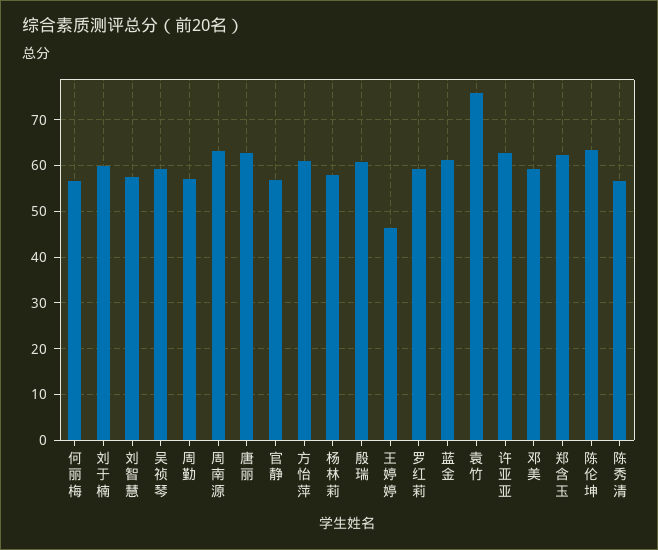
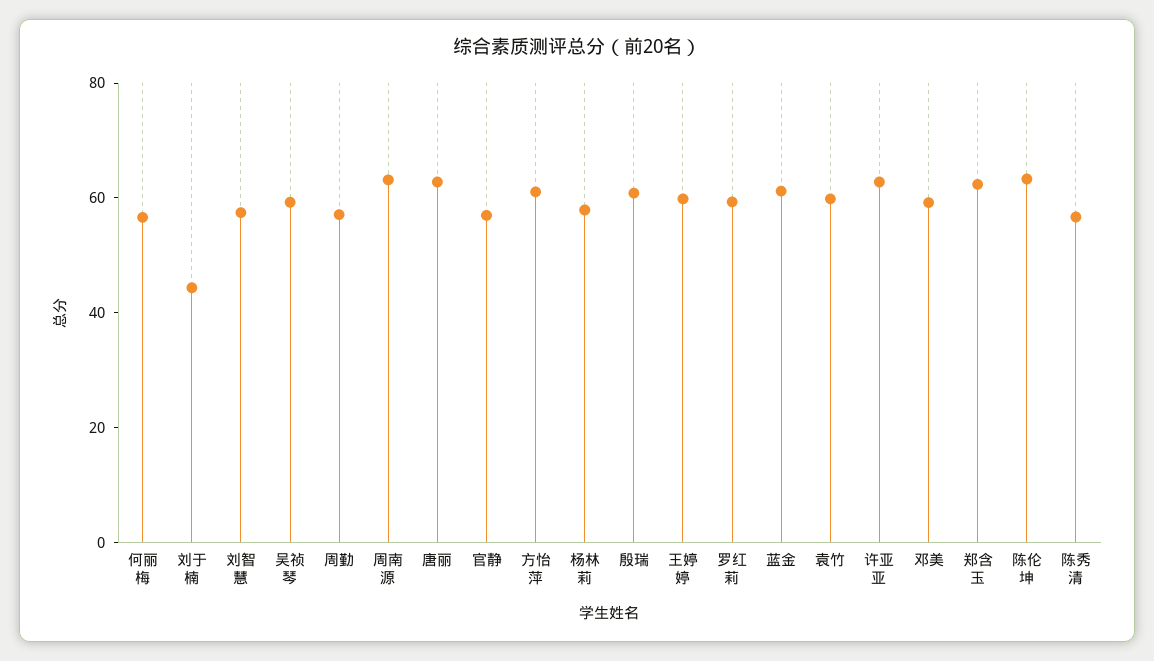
刘于楠: 60 -> 45
王婷婷: 46 -> 60
袁竹: 76 -> 60

